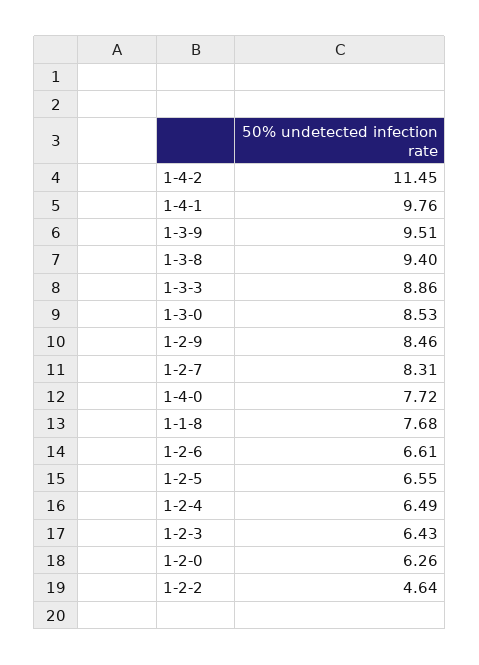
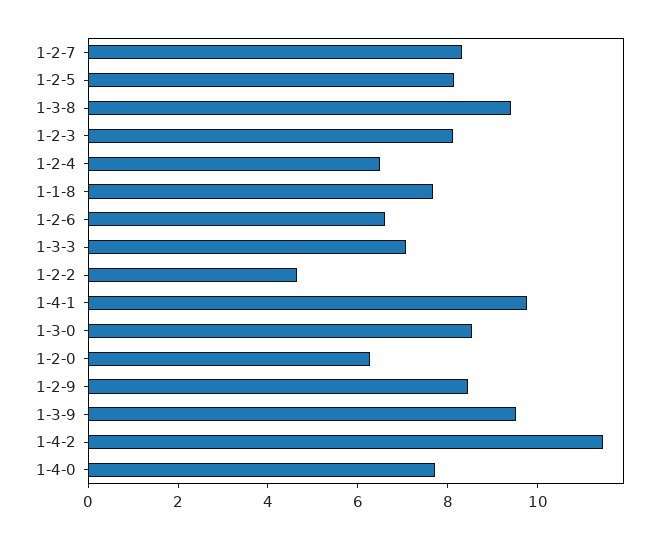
1-3-3: 8.86 -> 7
1-2-5: 6.55 -> 8
1-2-3: 6.43 -> 8

